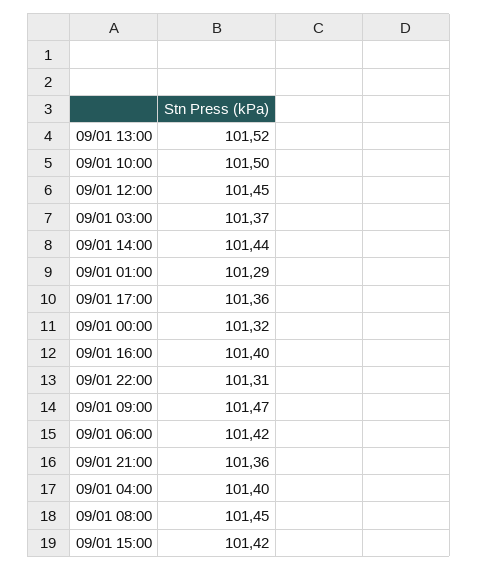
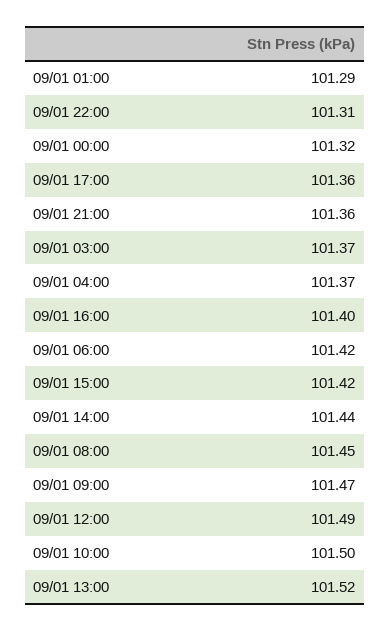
09/01 12:00: 101.45 -> 101.49
09/01 04:00: 101.4 -> 101.37

